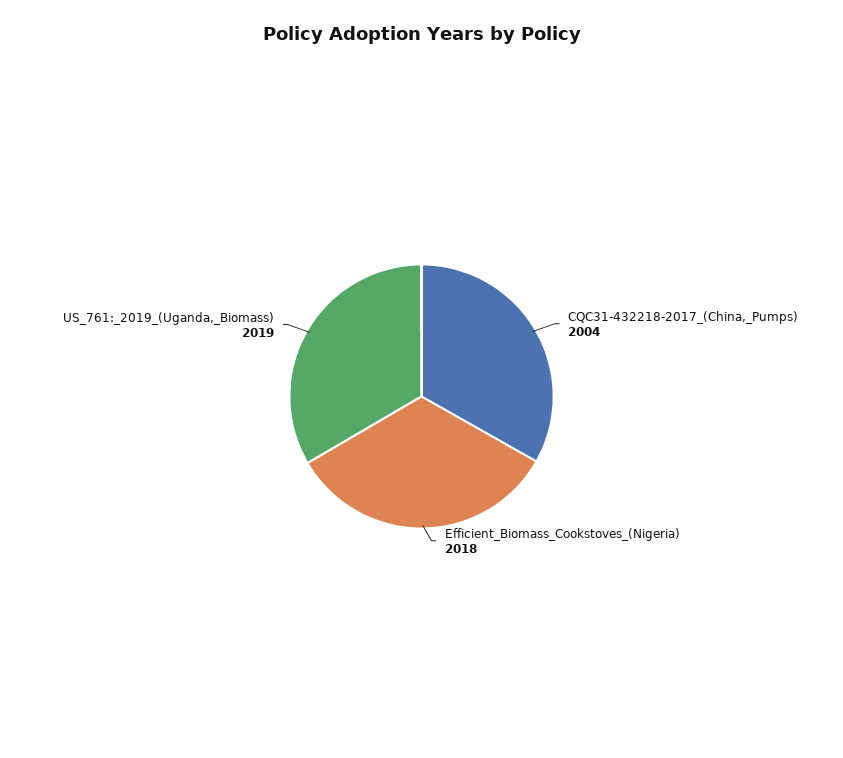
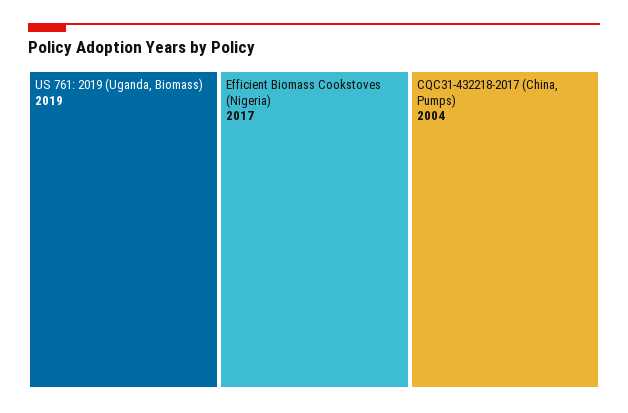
Efficient_Biomass_Cookstoves_(Nigeria): 2018 -> 2017

